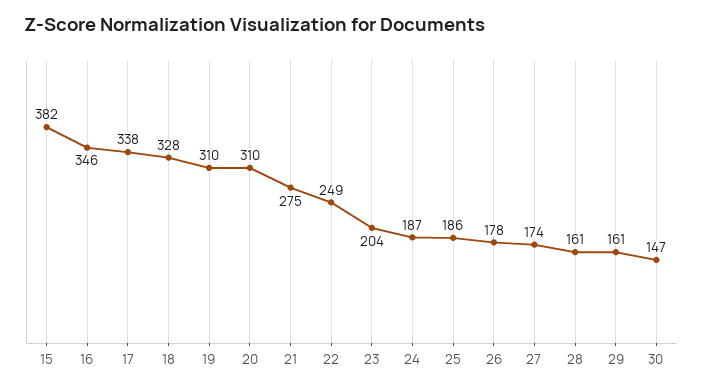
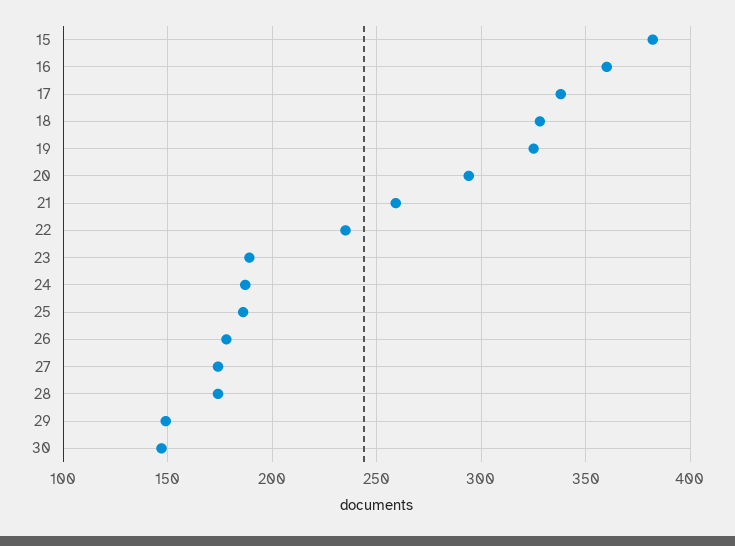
16: 346 -> 360
19: 310 -> 325
20: 310 -> 295
21: 275 -> 260
22: 249 -> 235
23: 204 -> 190
28: 161 -> 175
29: 161 -> 150

